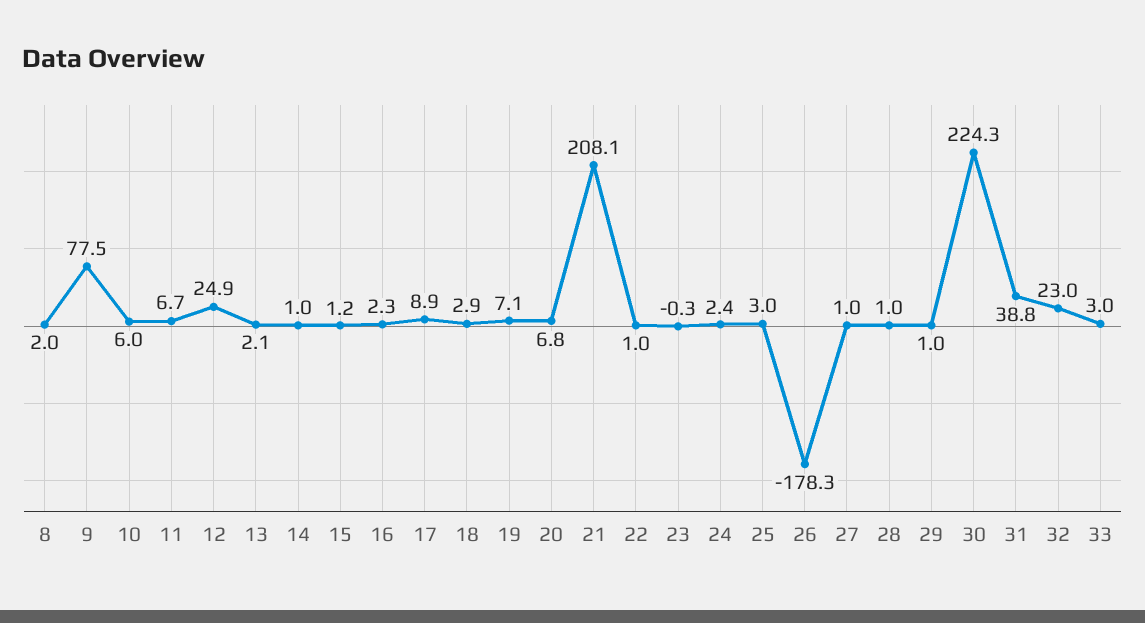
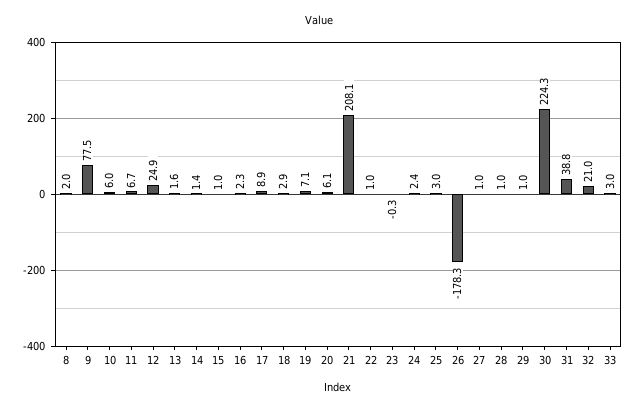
13: 2.1 -> 1.6
14: 1 -> 1.4
15: 1.2 -> 1
20: 6.8 -> 6.1
32: 23 -> 21

